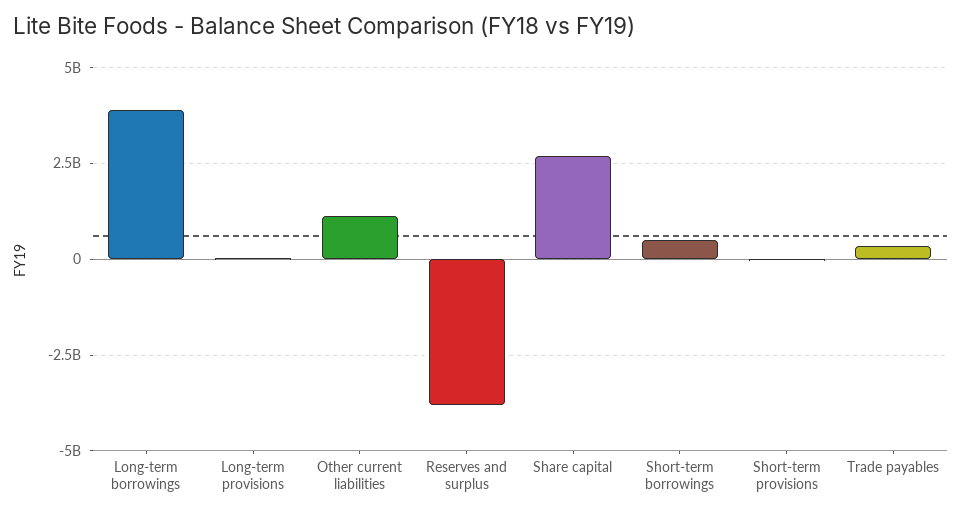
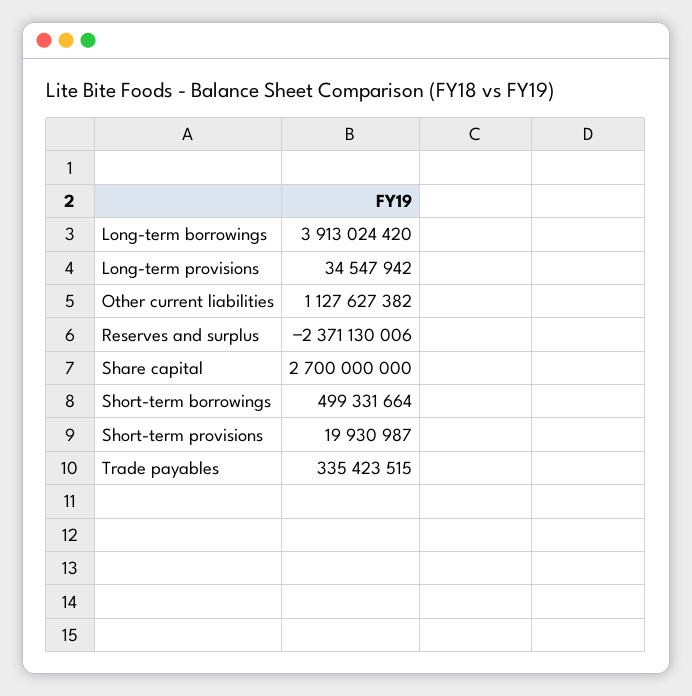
Reserves and surplus: -3750000000 -> -2371130006

